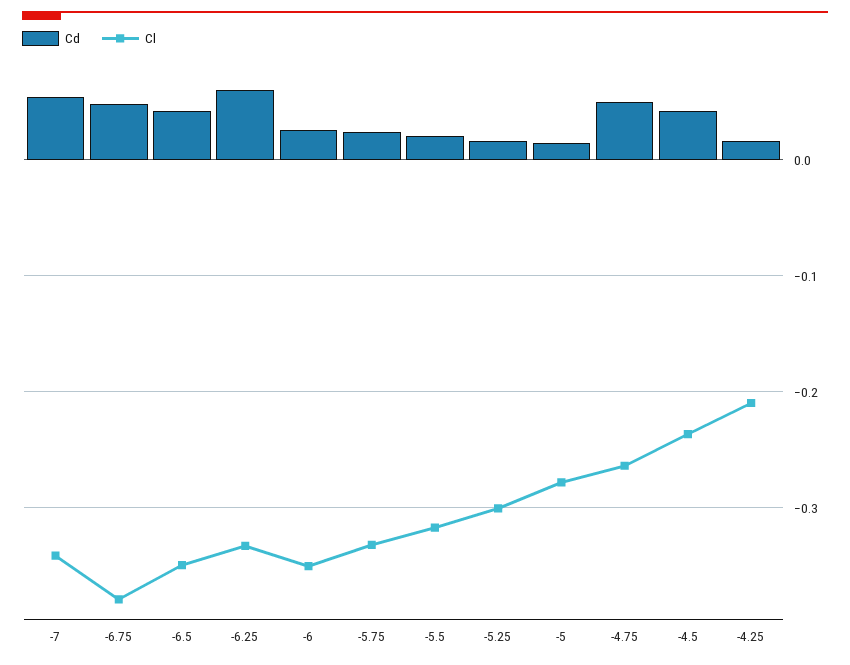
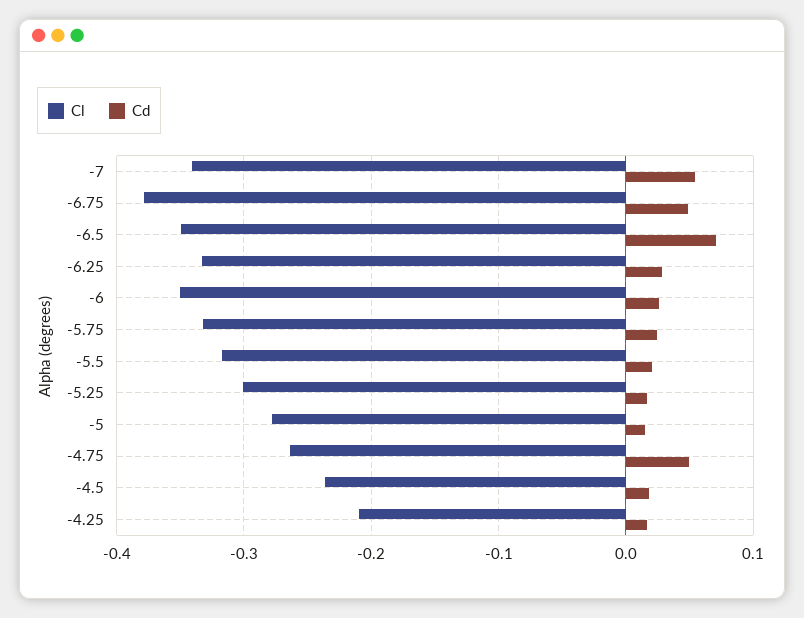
Cd, -6.5: 0.04 -> 0.07
Cd, -6.25: 0.06 -> 0.03
Cd, -4.5: 0.04 -> 0.02

